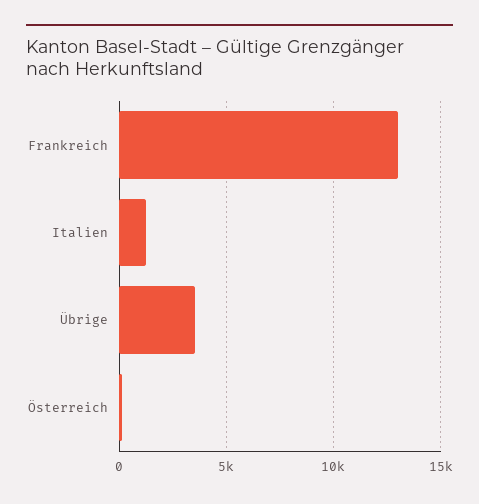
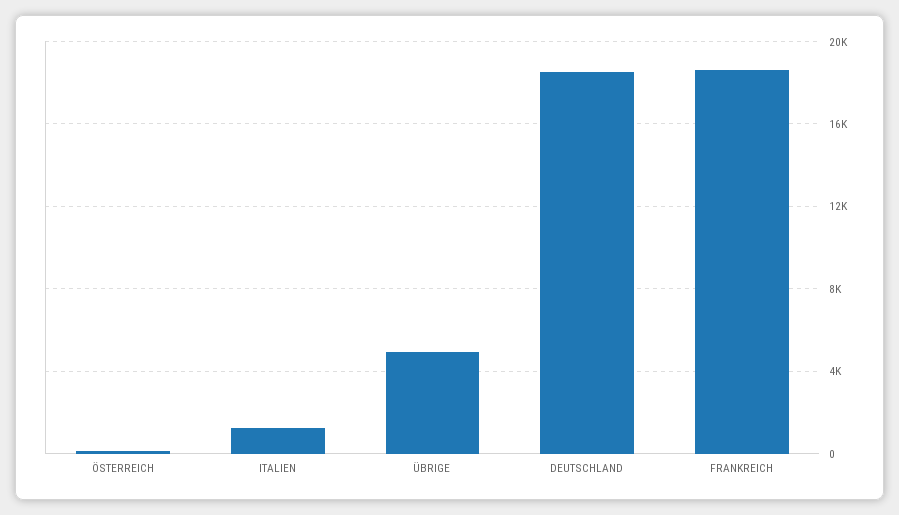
Frankreich: 13000 -> 18500
Übrige: 3500 -> 5000
DEUTSCHLAND: none -> 18500

